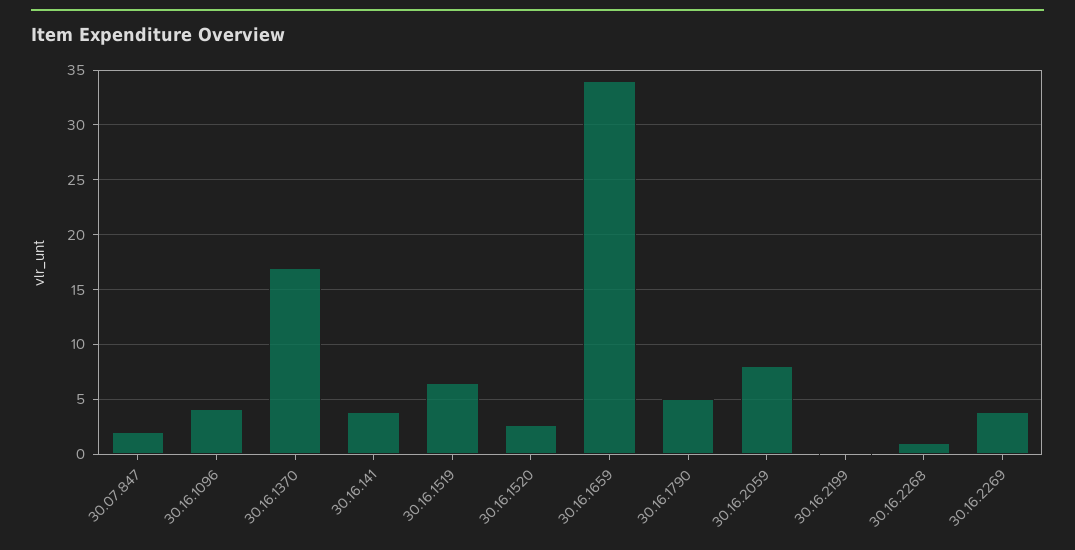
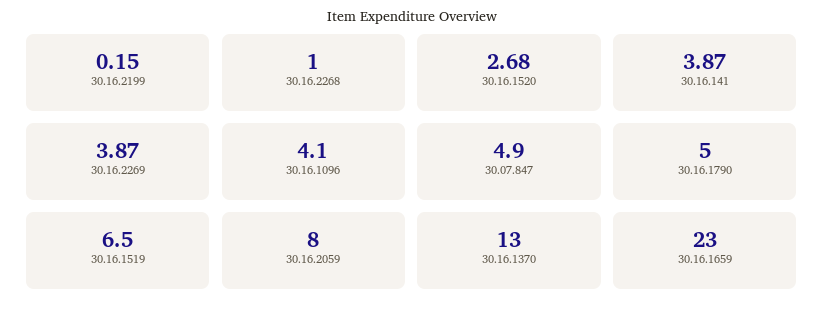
30.07.847: 2 -> 4.9
30.16.1370: 17 -> 13
30.16.1659: 34 -> 23

